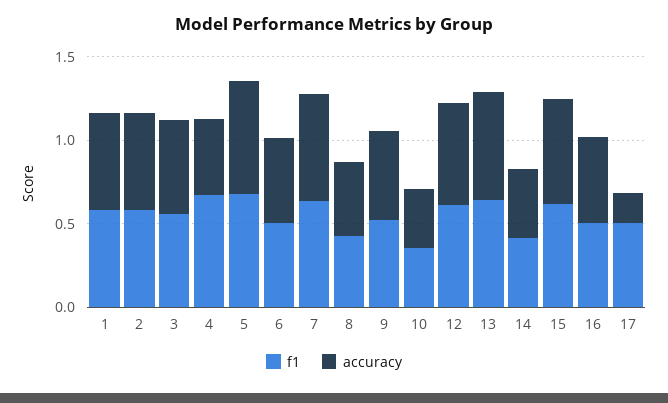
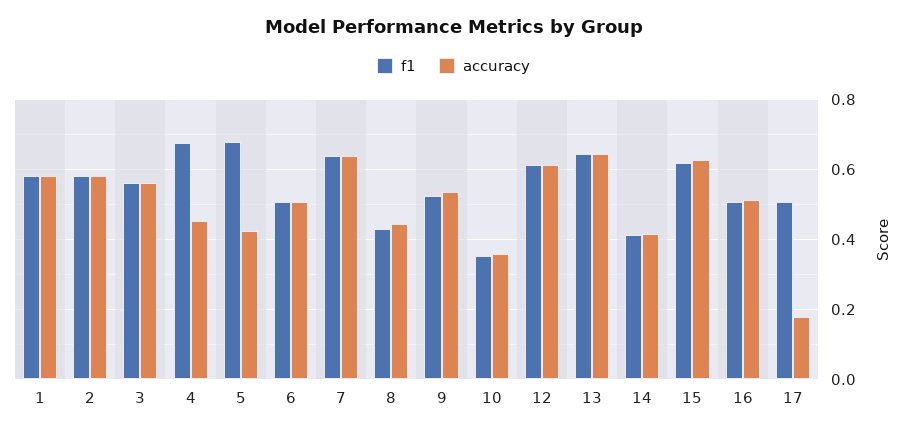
accuracy, 5: 0.7 -> 0.42

